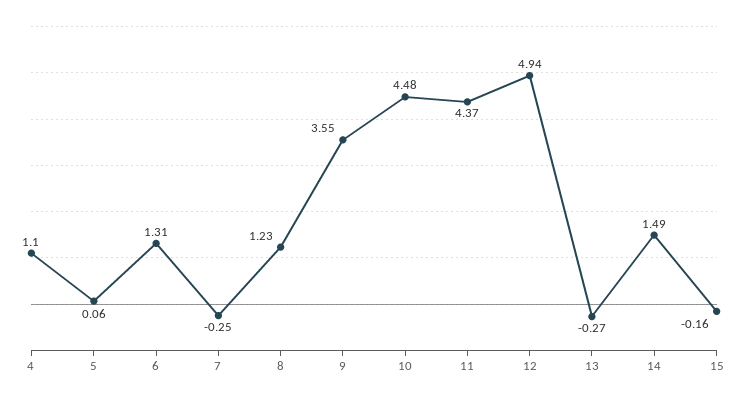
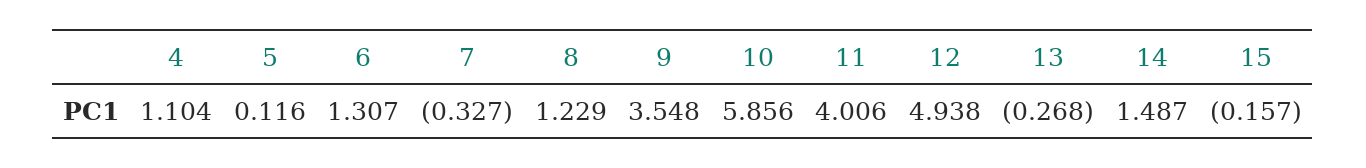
5: 0.06 -> 0.116
7: -0.25 -> -0.327
10: 4.48 -> 5.856
11: 4.37 -> 4.006

